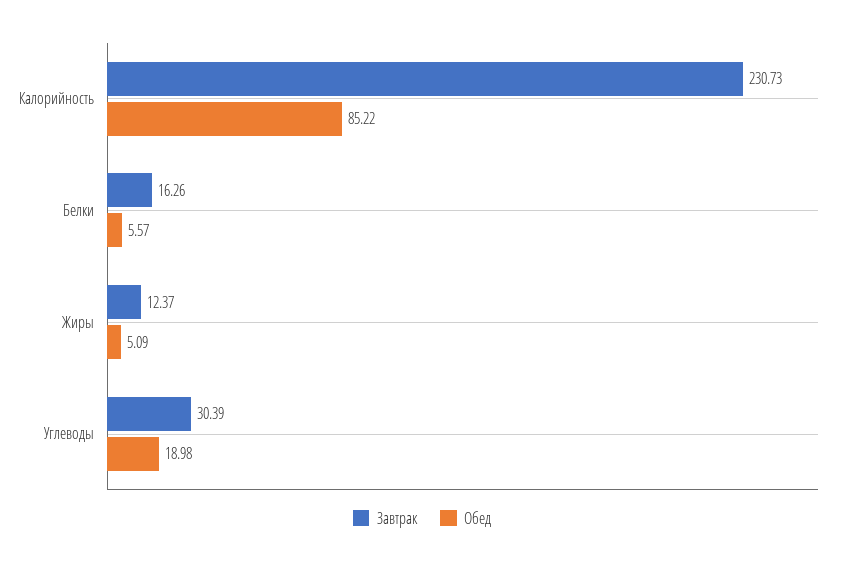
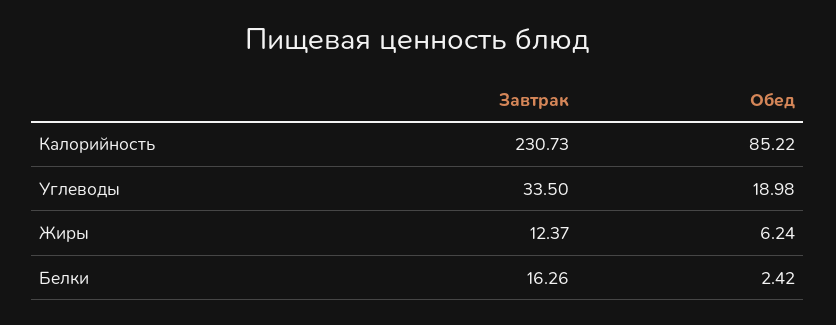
Обед, Белки: 5.57 -> 2.42
Обед, Жиры: 5.09 -> 6.24
Завтрак, Углеводы: 30.39 -> 33.5

